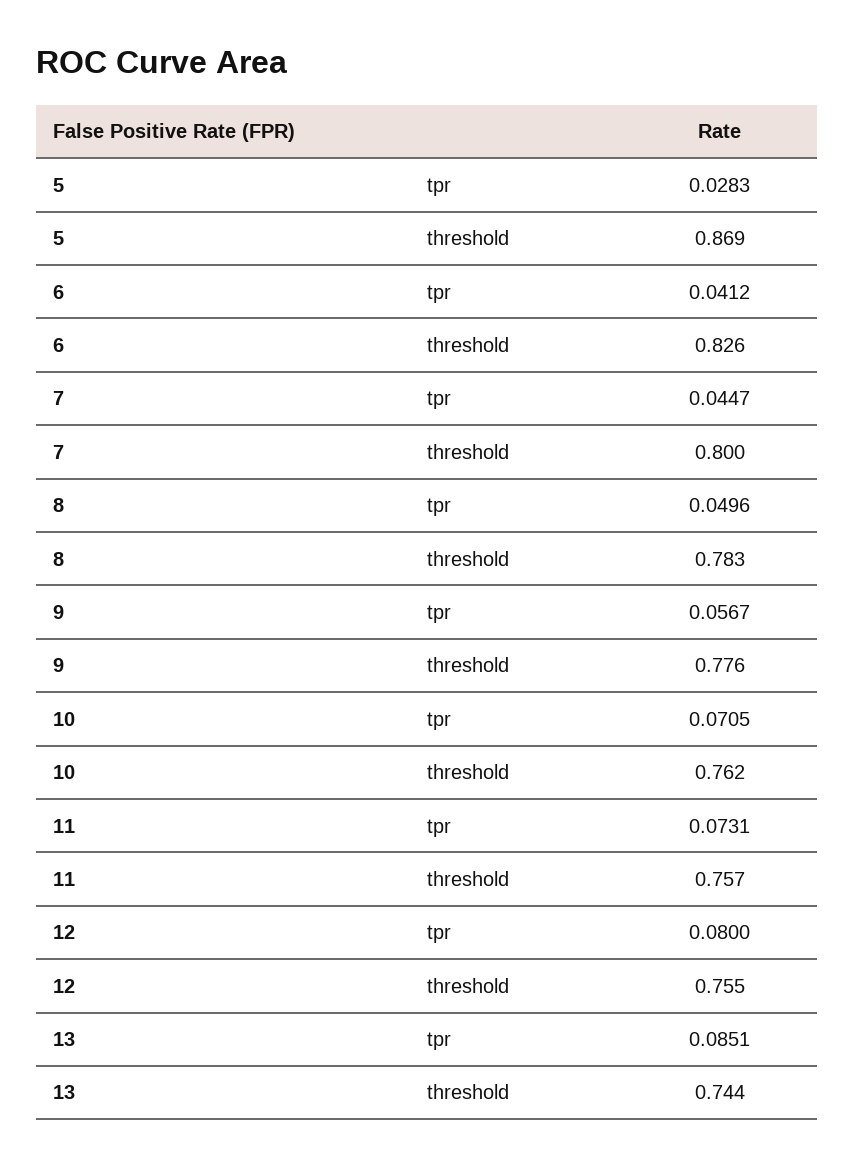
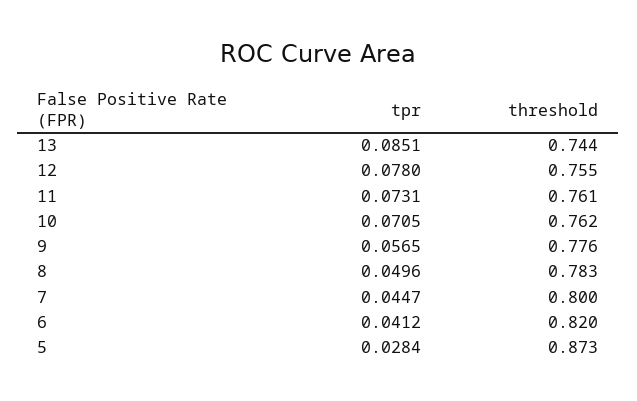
5, tpr: 0.0283 -> 0.0284
5, threshold: 0.869 -> 0.873
6, threshold: 0.826 -> 0.82
9, tpr: 0.0567 -> 0.0565
11, threshold: 0.757 -> 0.761
12, tpr: 0.08 -> 0.078

